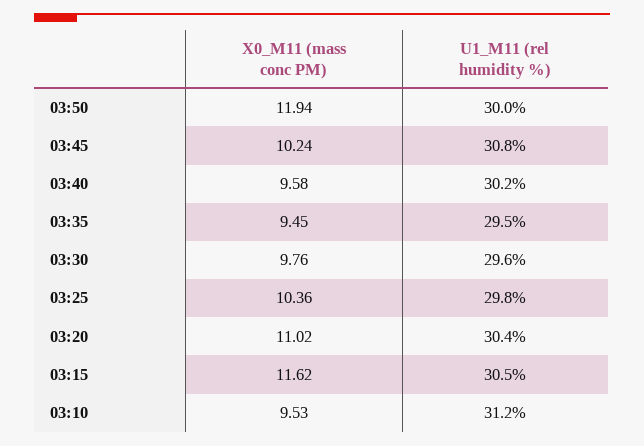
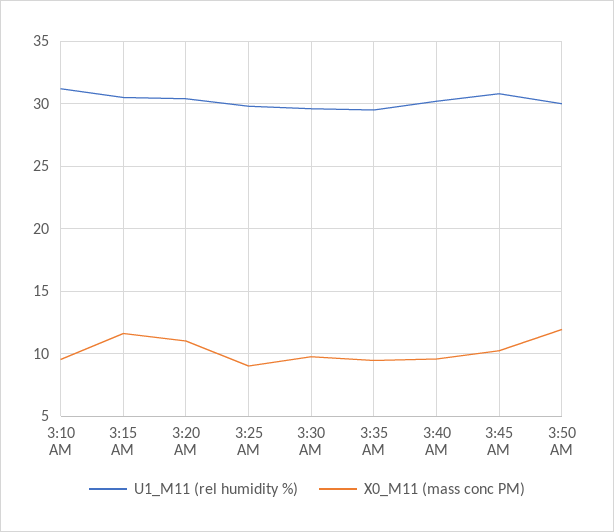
X0_M11 (mass conc PM), 03:25: 10.36 -> 9

